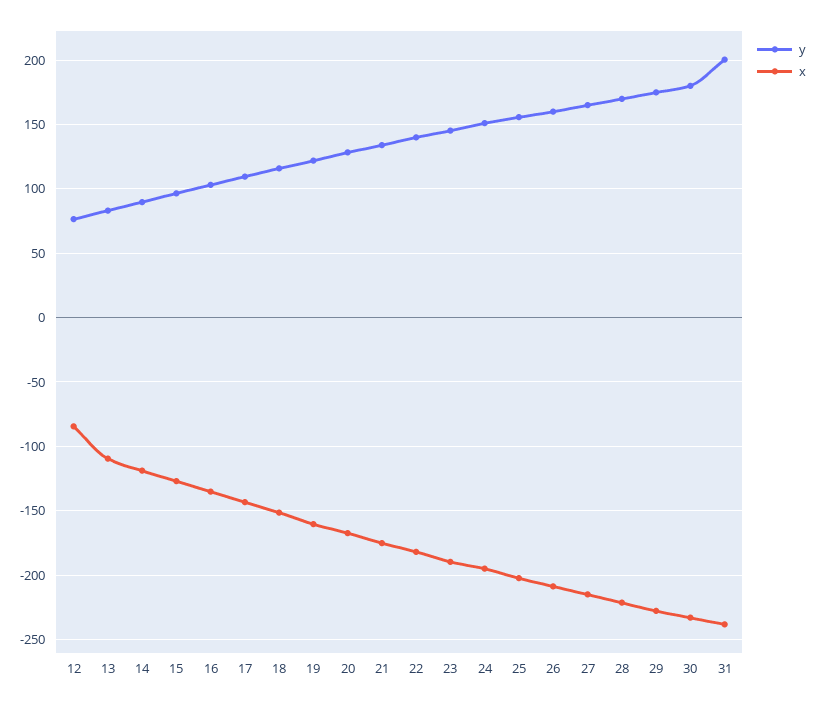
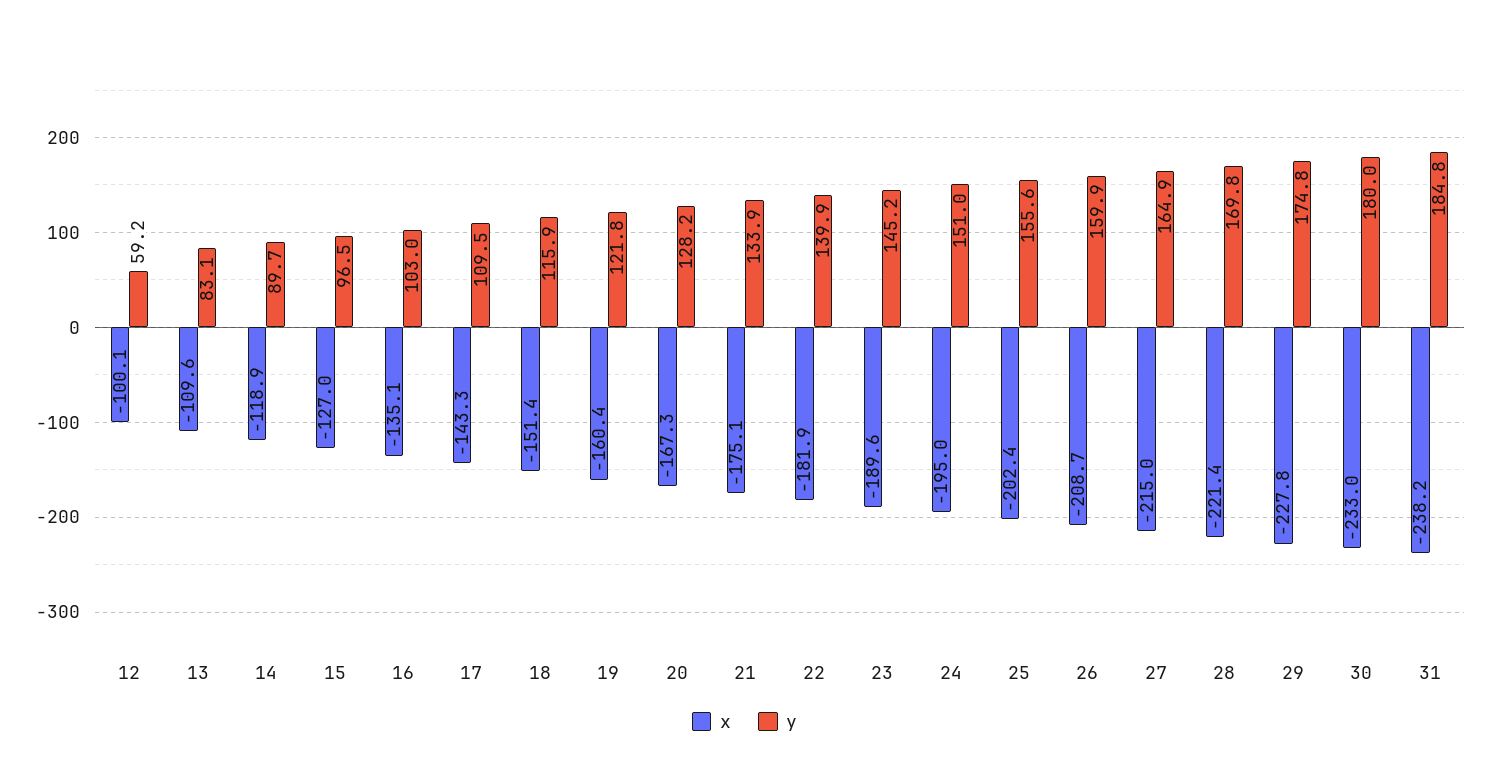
y, 12: 75 -> 59.2
x, 12: -85 -> -100.1
y, 31: 200 -> 184.8

